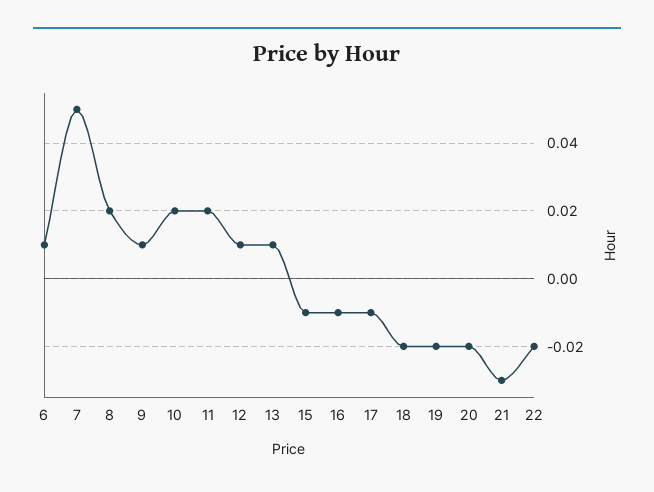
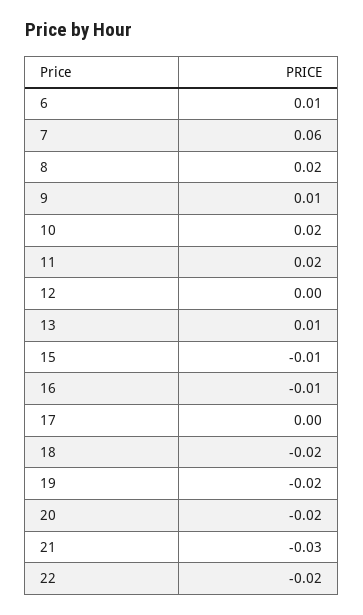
7: 0.05 -> 0.06
12: 0.01 -> 0
17: -0.01 -> 0

